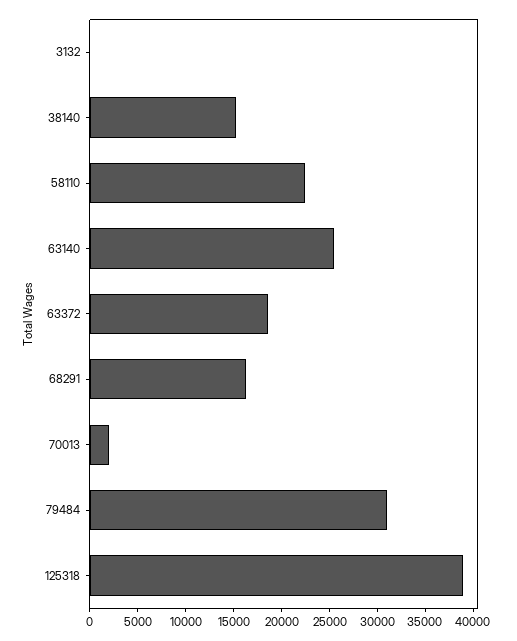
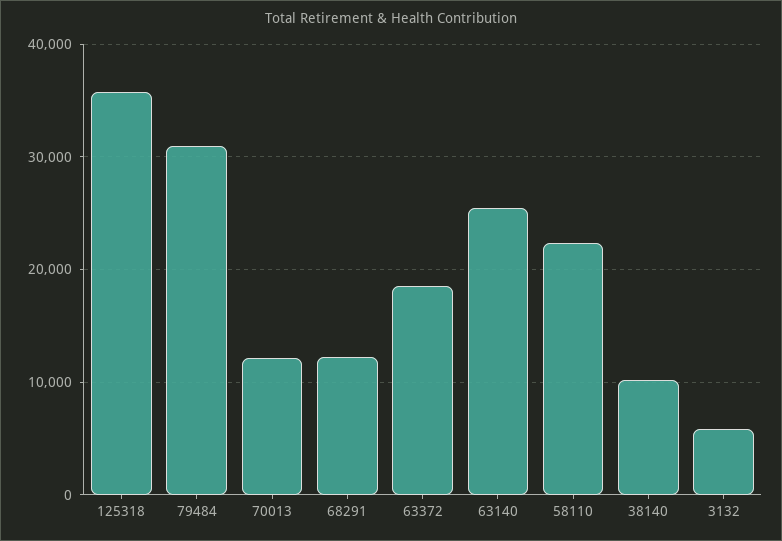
3132: 0 -> 6000
38140: 15000 -> 10000
68291: 16000 -> 12000
70013: 2000 -> 12000
125318: 39000 -> 36000

